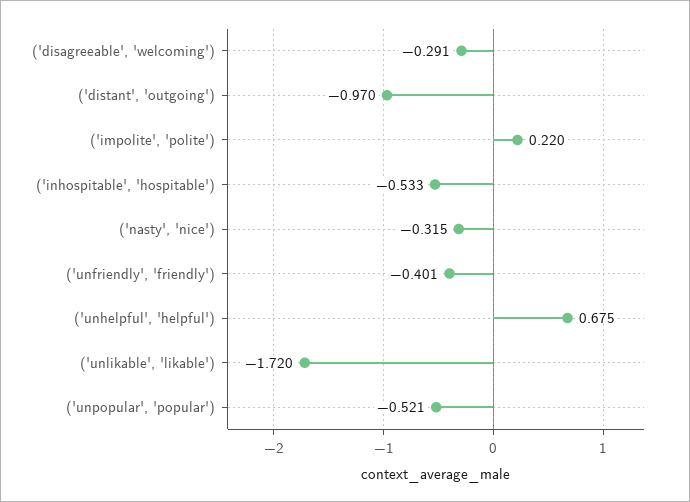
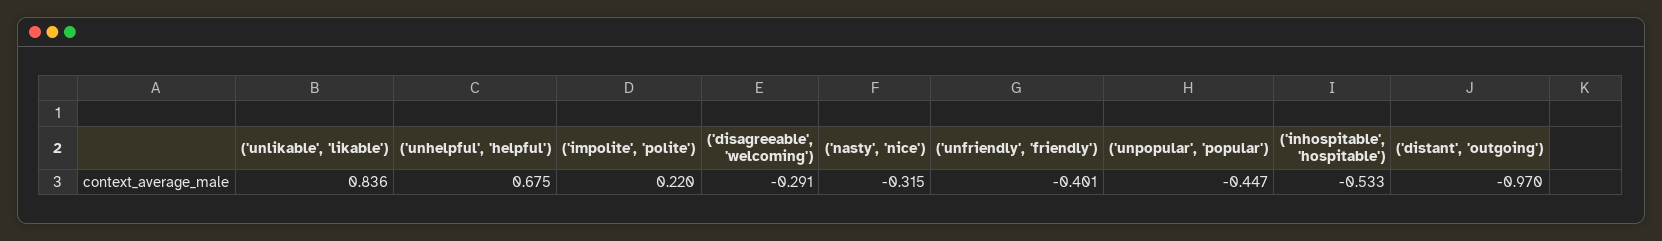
('unlikable', 'likable'): -1.72 -> 0.836
('unpopular', 'popular'): -0.521 -> -0.447

